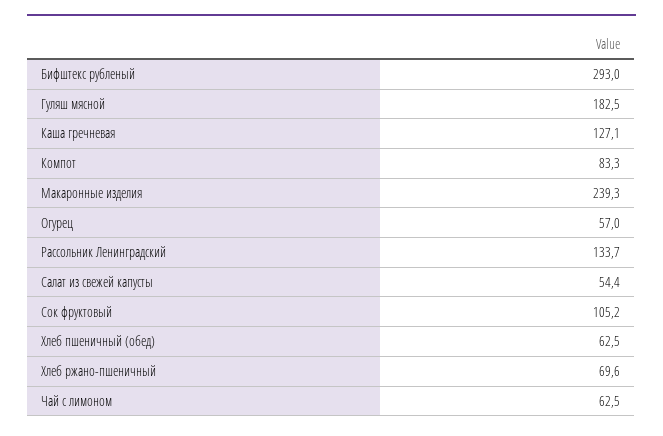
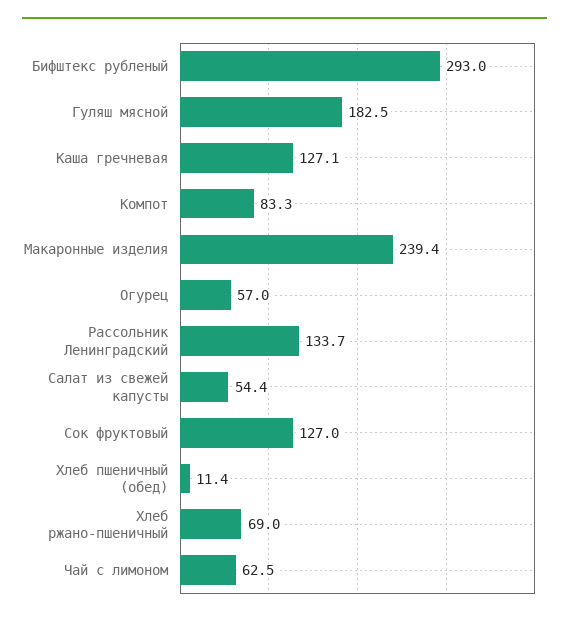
Макаронные изделия: 239.3 -> 239.4
Сок фруктовый: 105.2 -> 127
Хлеб пшеничный (обед): 62.5 -> 11.4
Хлеб ржано-пшеничный: 69.6 -> 69

